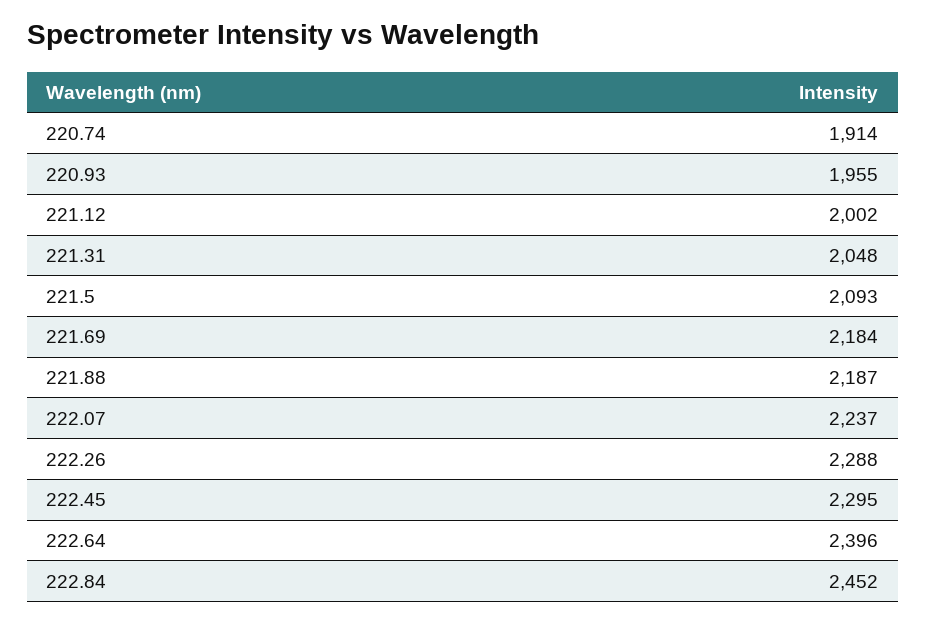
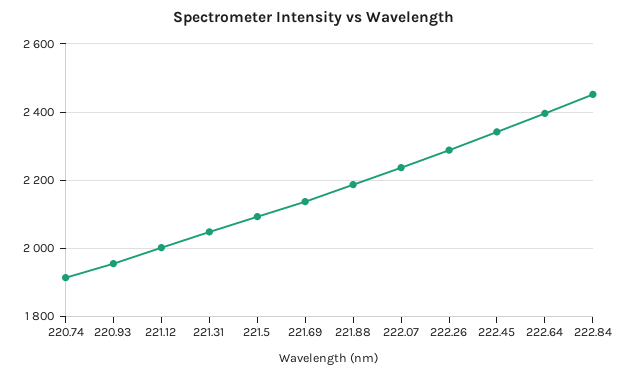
221.69: 2184 -> 2140
222.45: 2295 -> 2340

